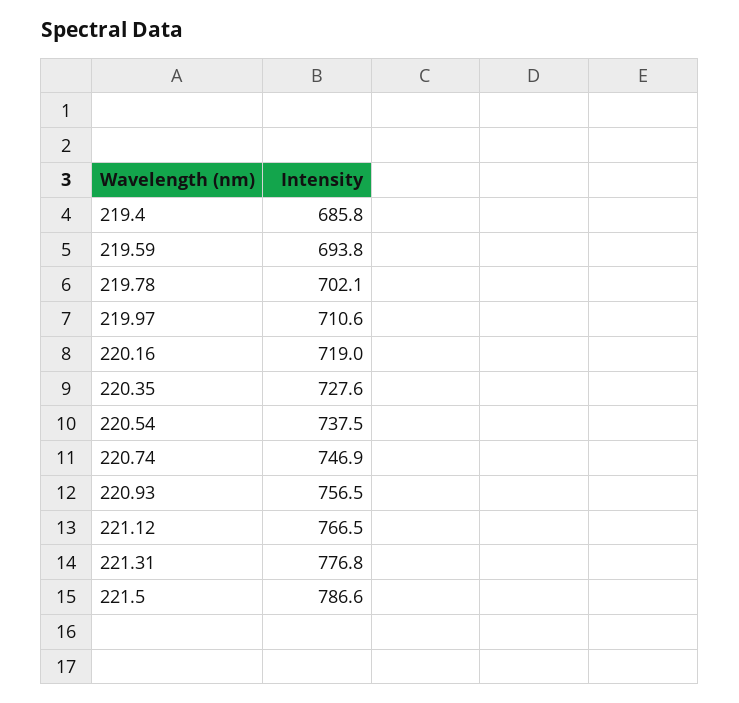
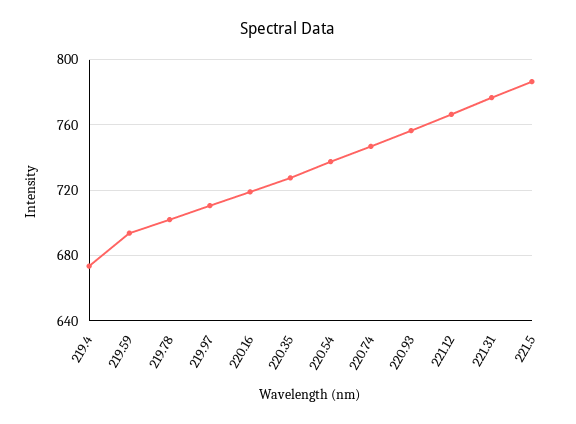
219.4: 685.8 -> 675

